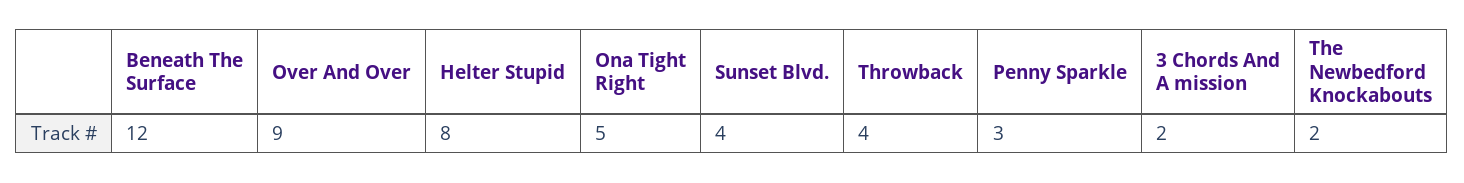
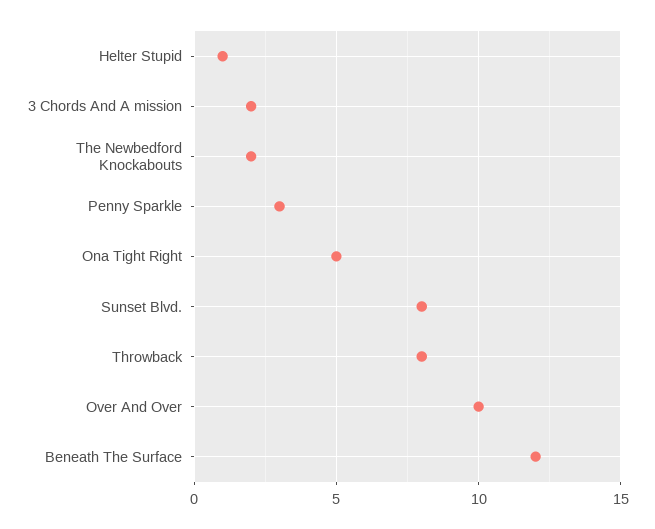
Over And Over: 9 -> 10
Helter Stupid: 8 -> 1
Sunset Blvd.: 4 -> 8
Throwback: 4 -> 8

